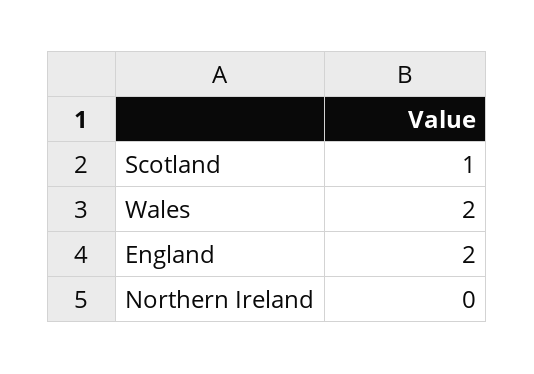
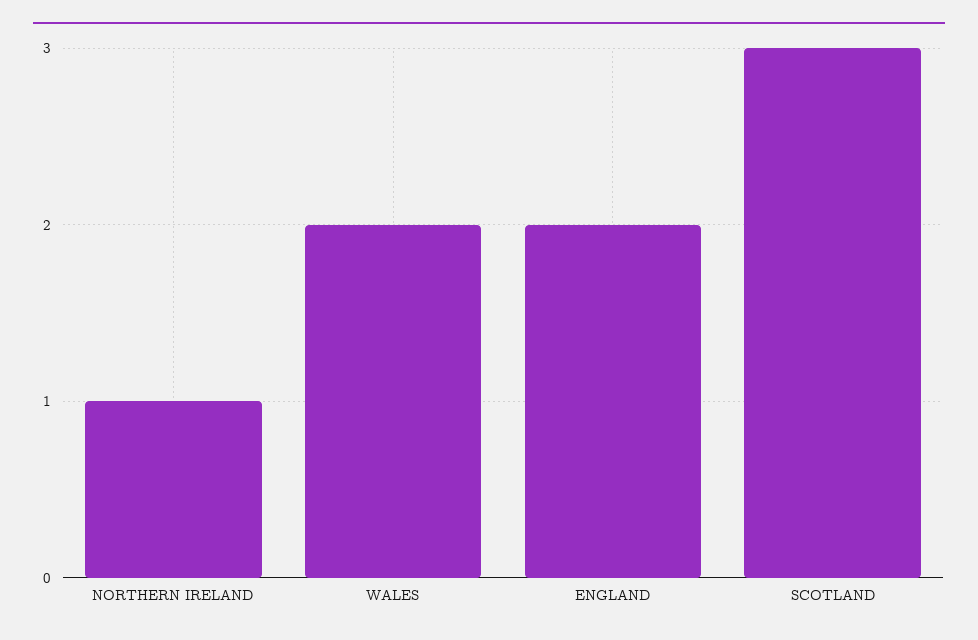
Scotland: 1 -> 3
Northern Ireland: 0 -> 1

